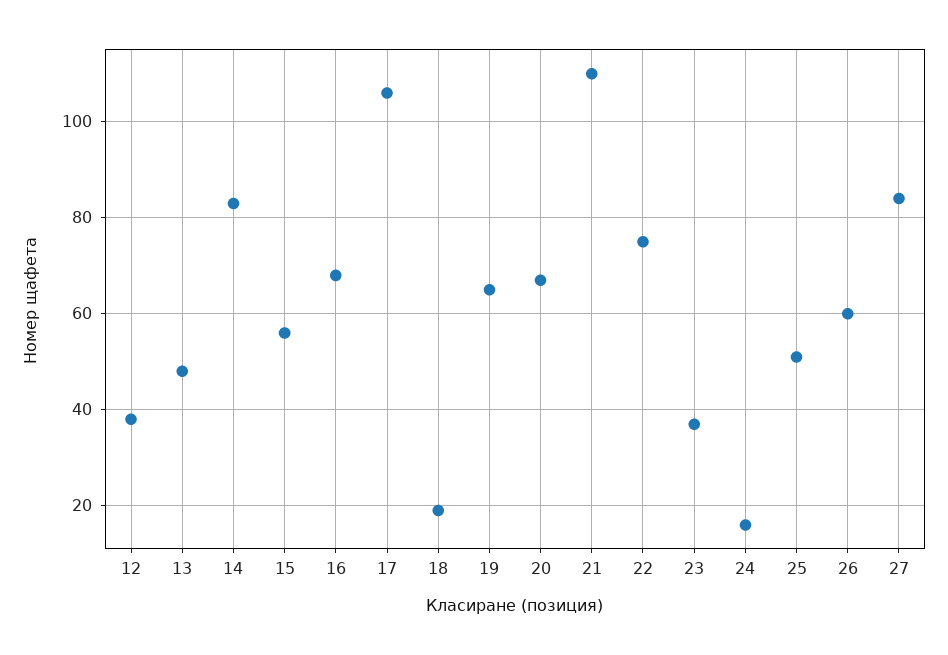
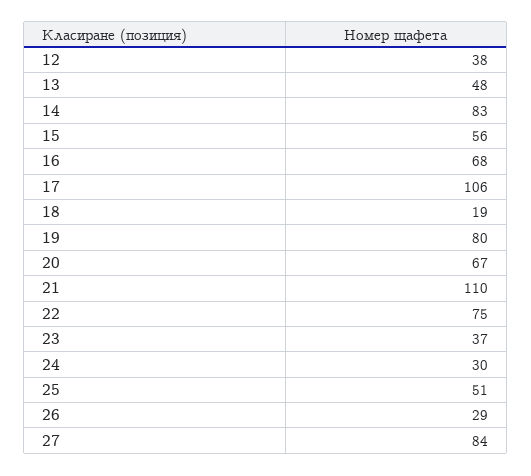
19: 65 -> 80
24: 15 -> 30
26: 60 -> 29

